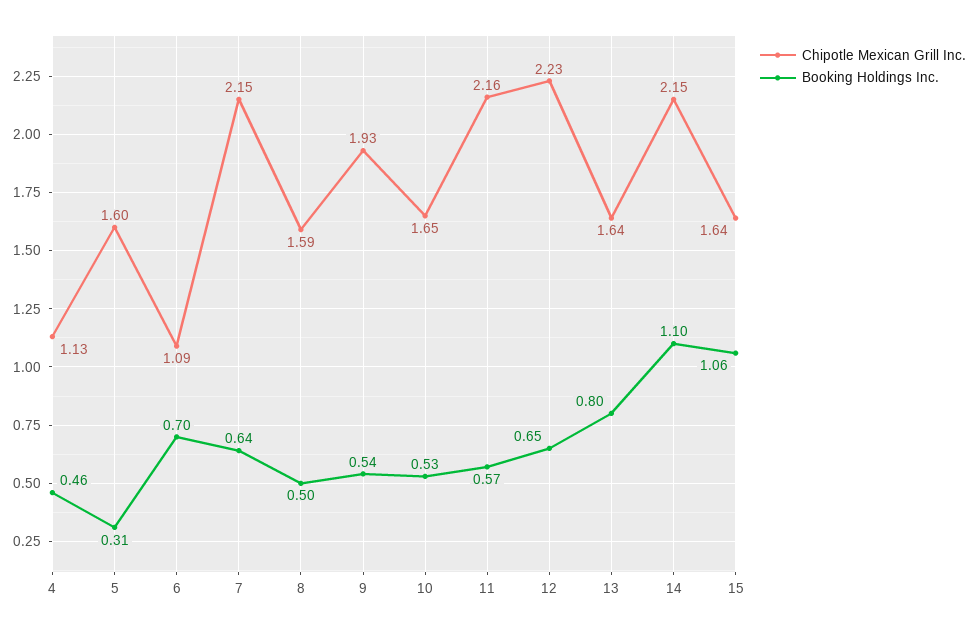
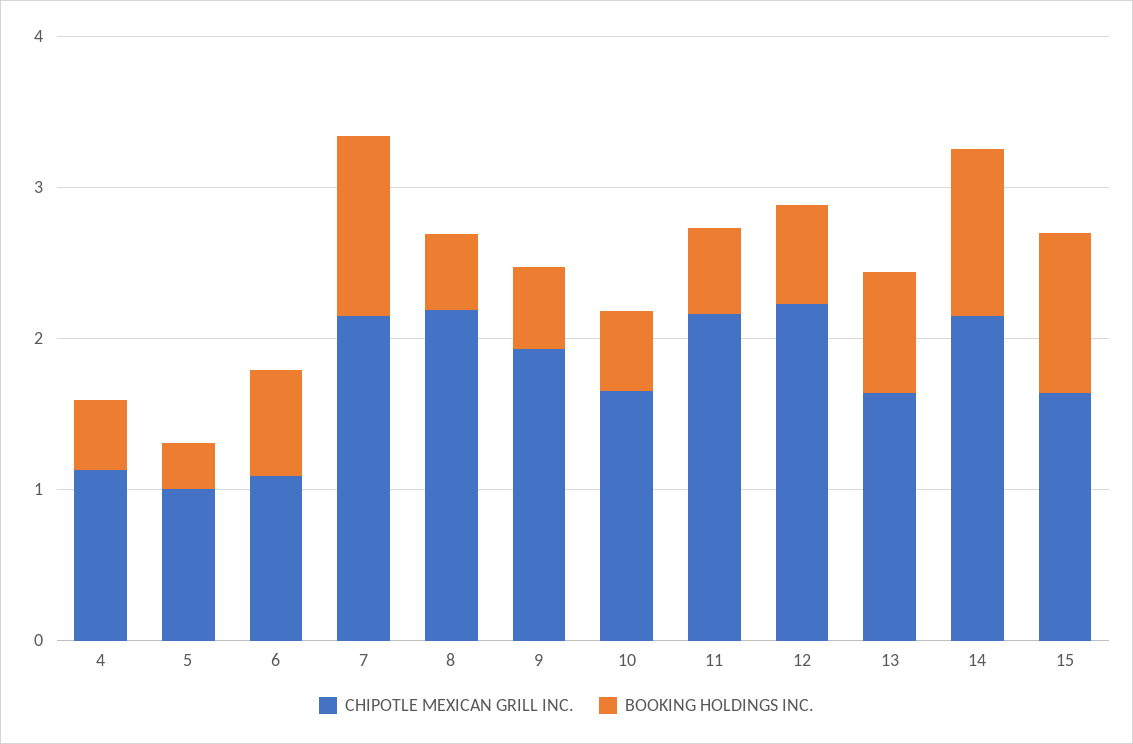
Chipotle Mexican Grill Inc., 5: 1.6 -> 1
Booking Holdings Inc., 7: 0.64 -> 1.2
Chipotle Mexican Grill Inc., 8: 1.59 -> 2.2

